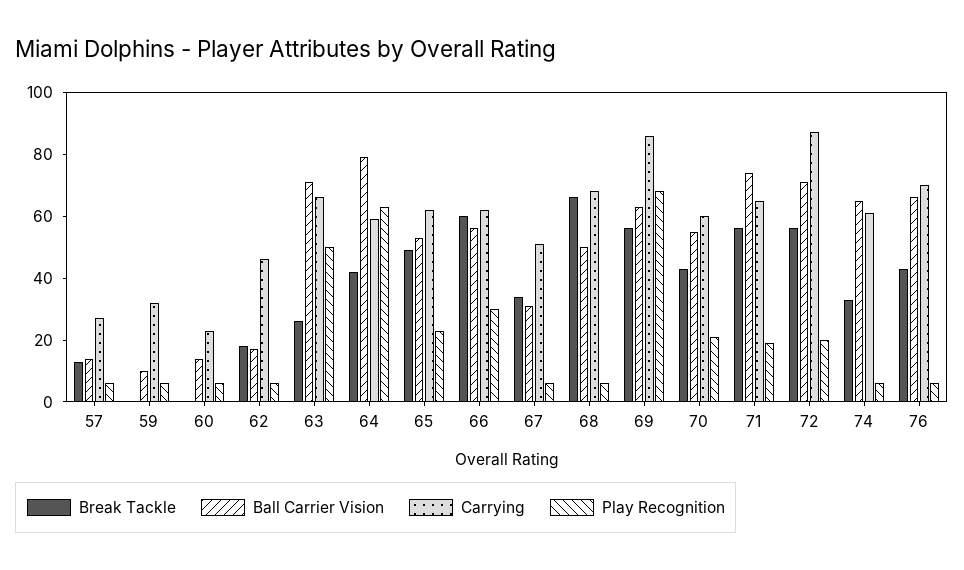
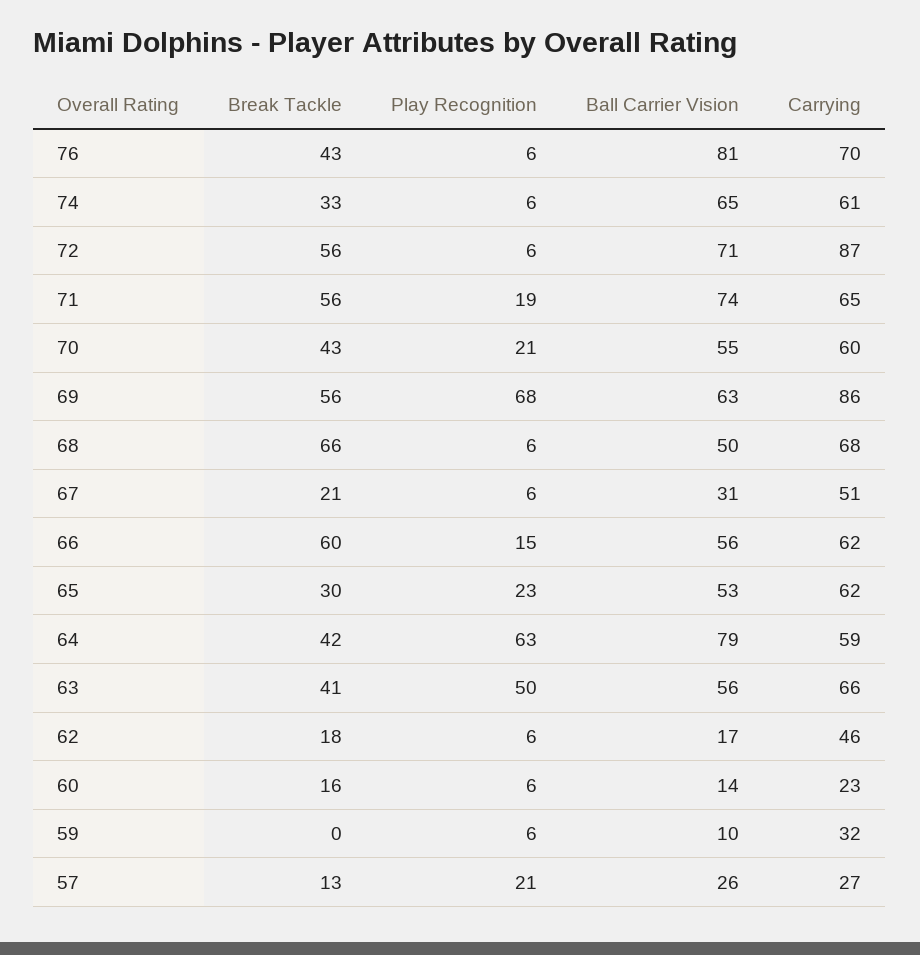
Ball Carrier Vision, 57: 15 -> 26
Play Recognition, 57: 5 -> 21
Break Tackle, 60: 0 -> 16
Break Tackle, 63: 25 -> 41
Ball Carrier Vision, 63: 70 -> 56
Break Tackle, 65: 50 -> 30
Play Recognition, 66: 30 -> 15
Break Tackle, 67: 35 -> 21
Play Recognition, 72: 20 -> 6
Ball Carrier Vision, 76: 65 -> 81

